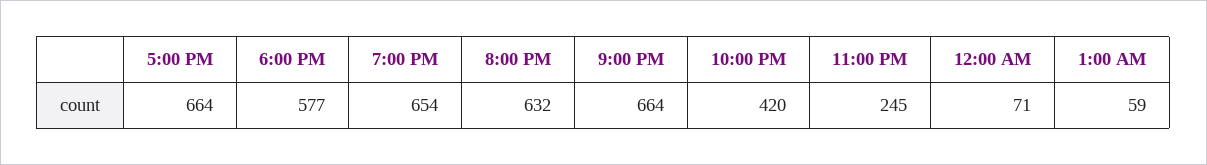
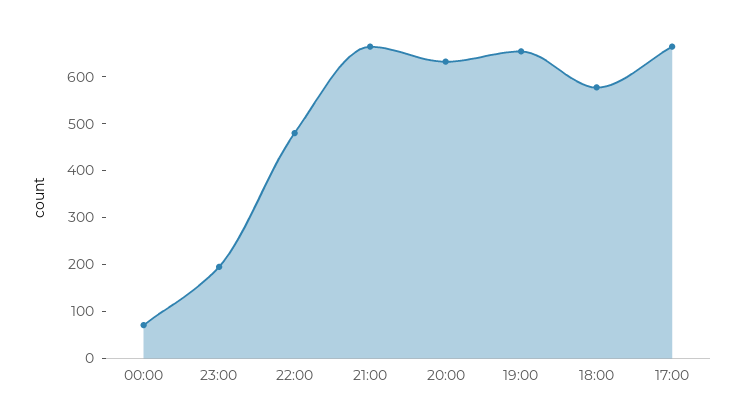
10:00 PM: 420 -> 480
11:00 PM: 245 -> 200
1:00 AM: 59 -> none

